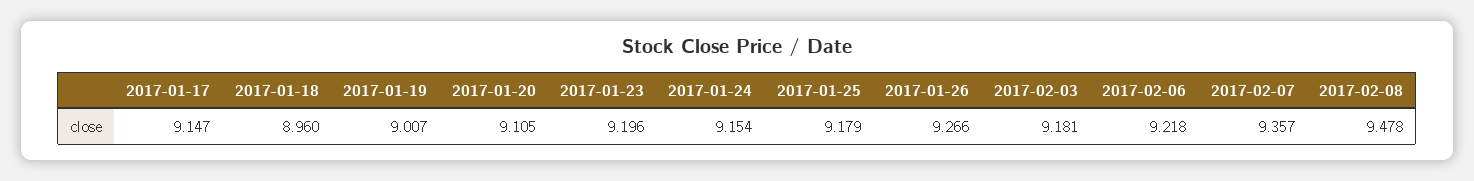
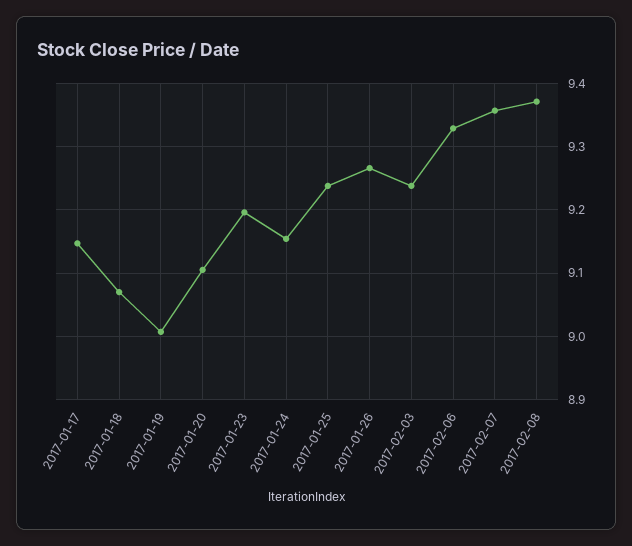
2017-01-18: 8.96 -> 9.07
2017-01-25: 9.179 -> 9.24
2017-02-03: 9.181 -> 9.24
2017-02-06: 9.218 -> 9.33
2017-02-08: 9.478 -> 9.37

